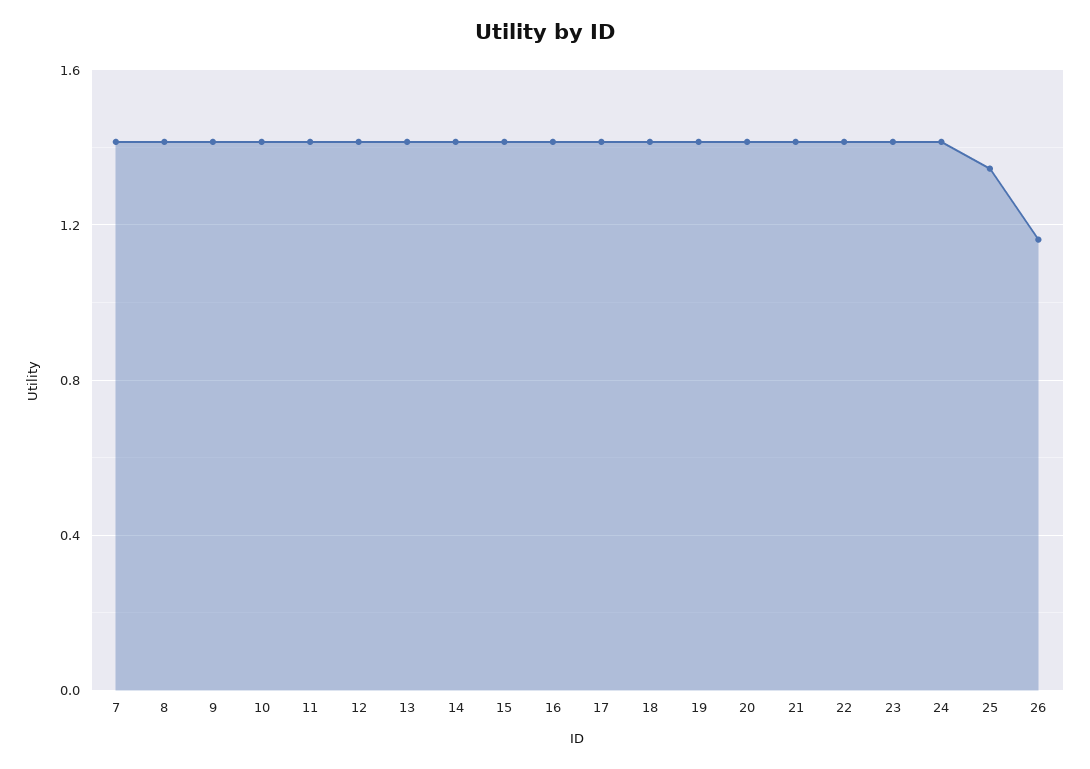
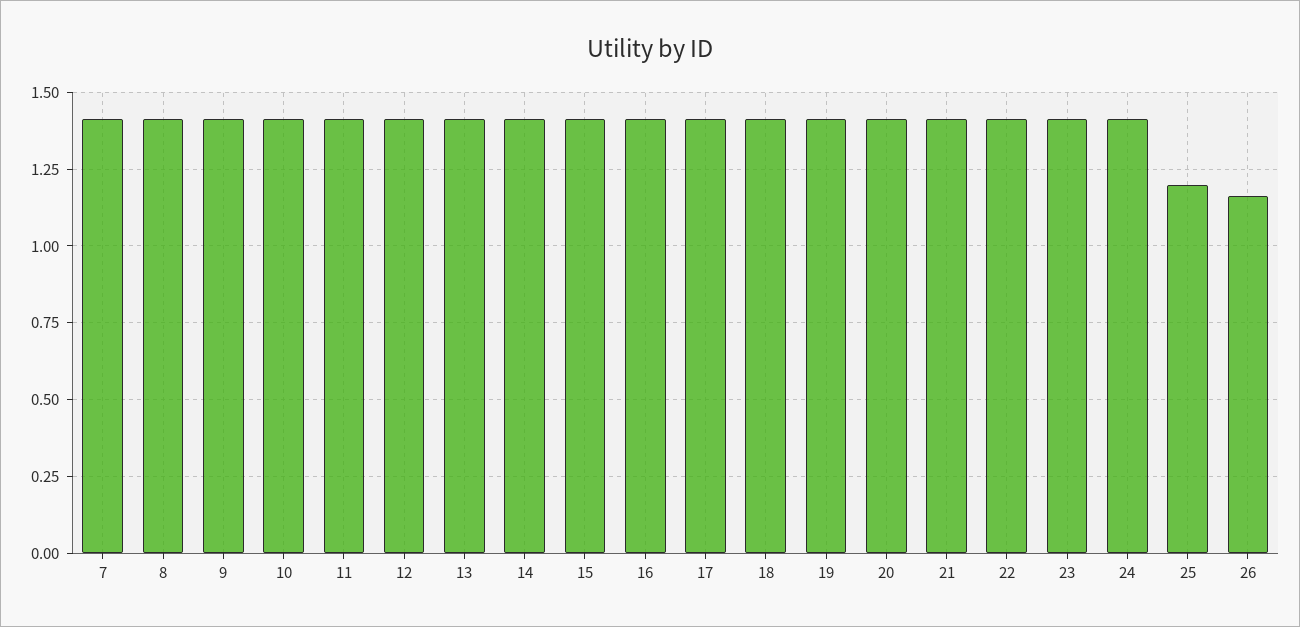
25: 1.35 -> 1.2

